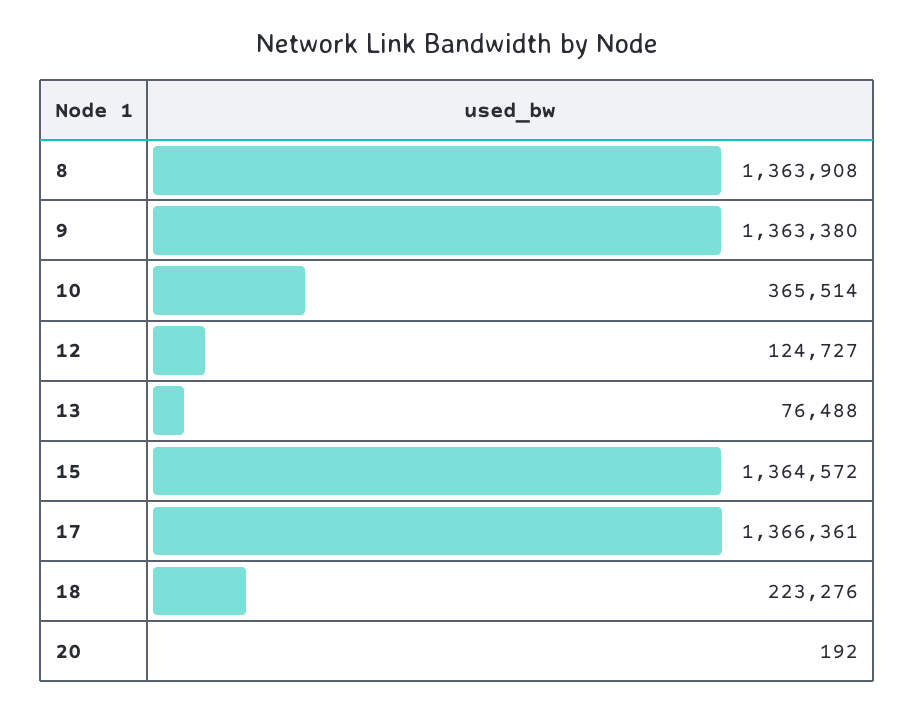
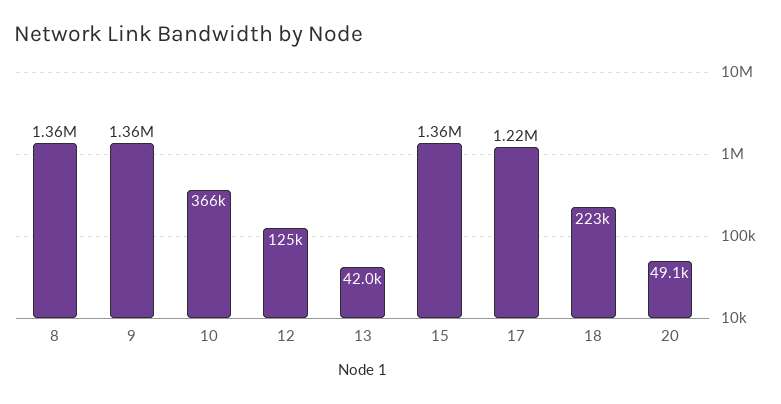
13: 76488 -> 42000
17: 1366361 -> 1220000
20: 192 -> 49100

